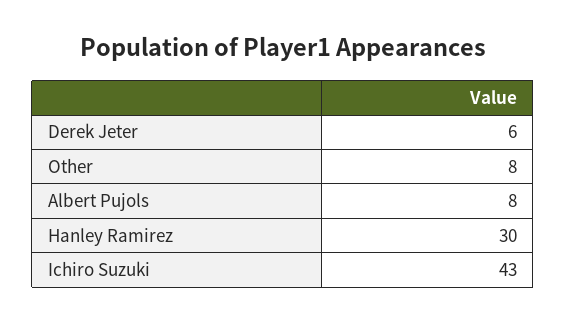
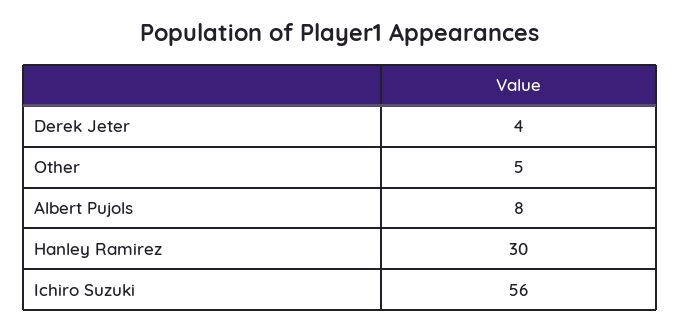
Derek Jeter: 6 -> 4
Other: 8 -> 5
Ichiro Suzuki: 43 -> 56

